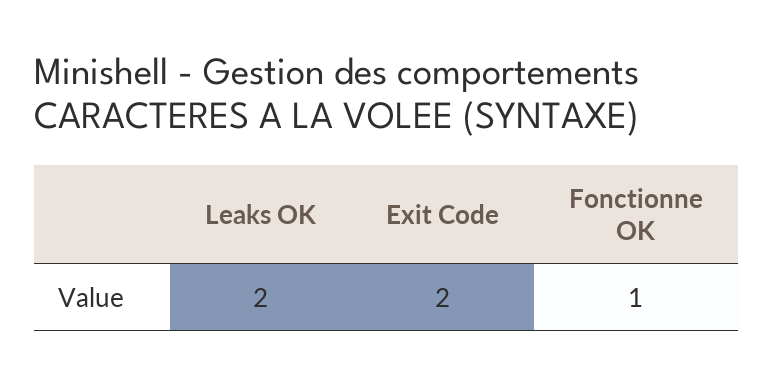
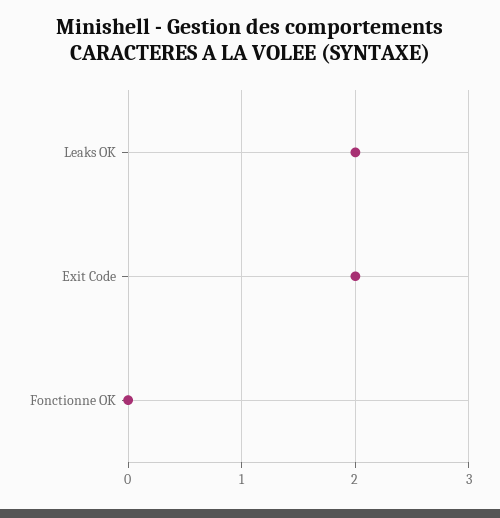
Fonctionne OK: 1 -> 0

